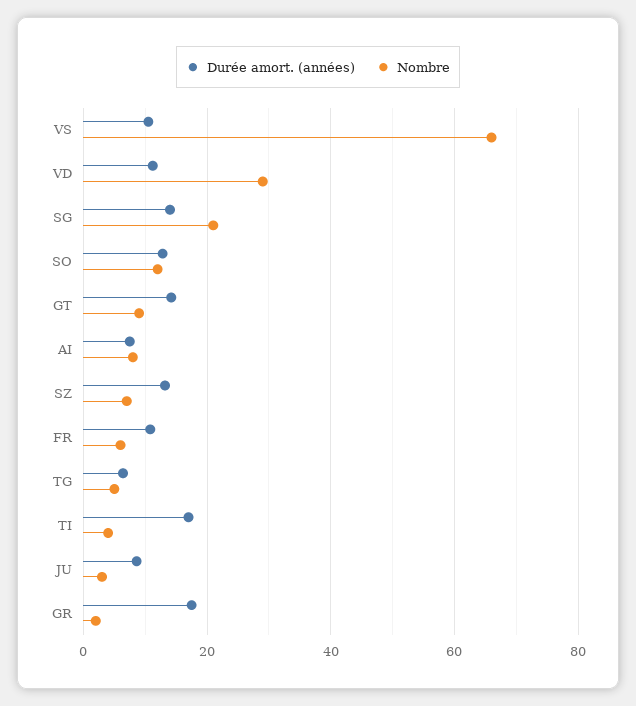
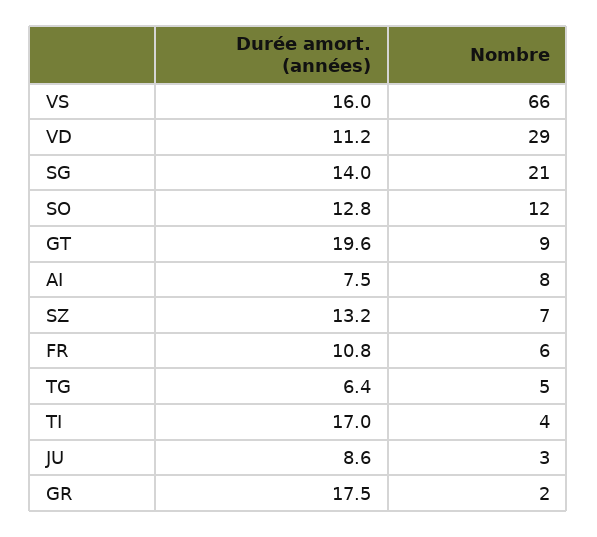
Durée amort. (années), VS: 10 -> 16
Durée amort. (années), GT: 14 -> 19.6

